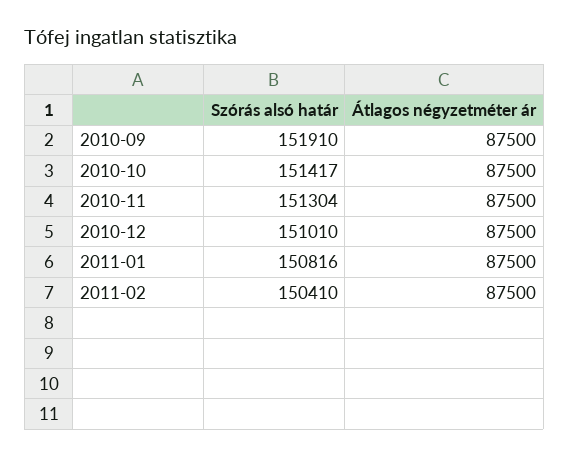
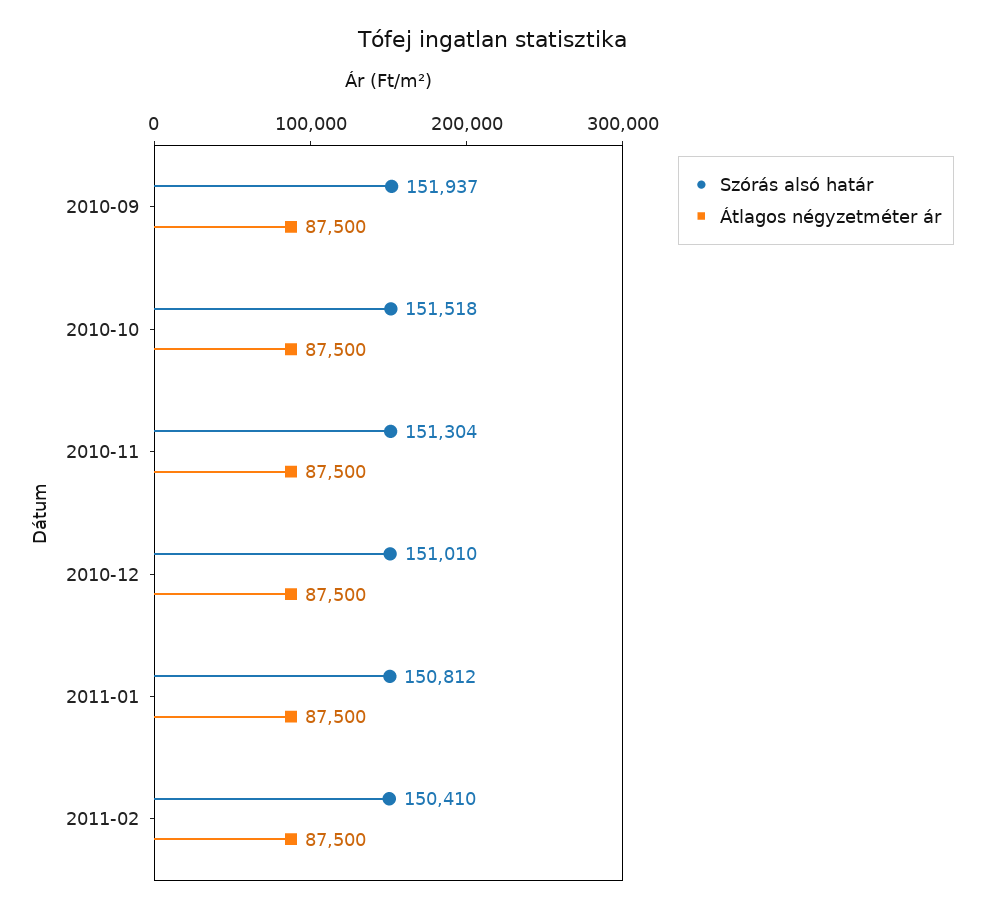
Szórás alsó határ, 2010-09: 151910 -> 151937
Szórás alsó határ, 2010-10: 151417 -> 151518
Szórás alsó határ, 2011-01: 150816 -> 150812

